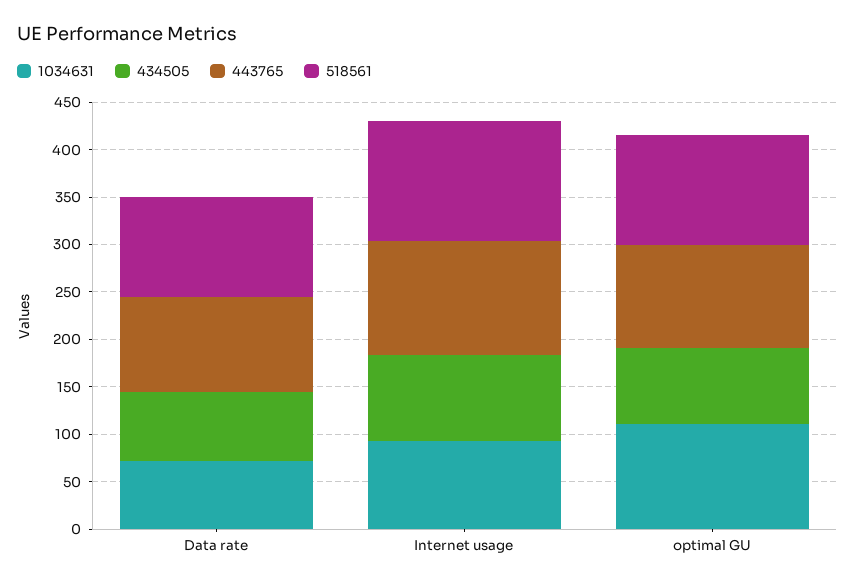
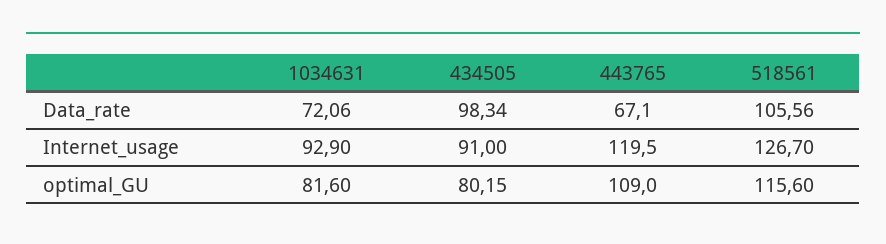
434505, Data rate: 70 -> 98.34
443765, Data rate: 100 -> 67.1
1034631, optimal GU: 110 -> 81.6

